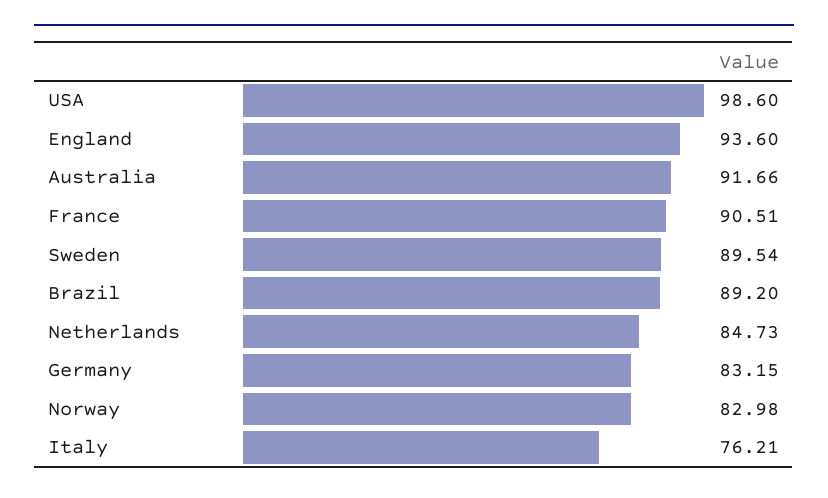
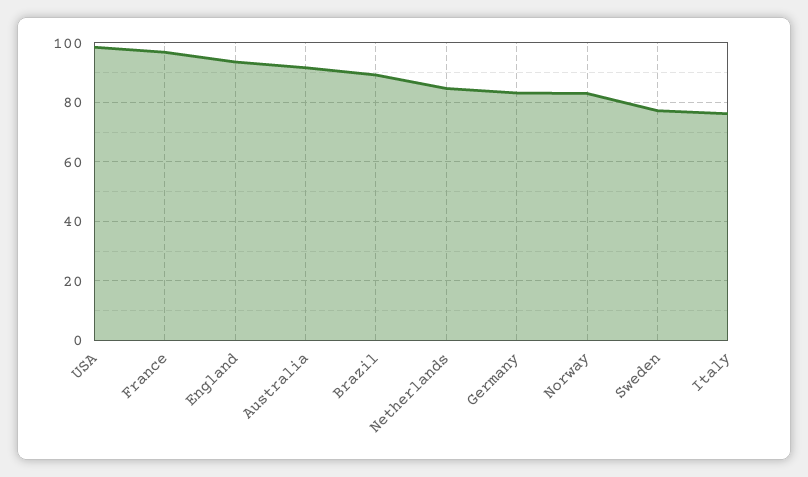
France: 90.51 -> 97.5
Sweden: 89.54 -> 77.5

